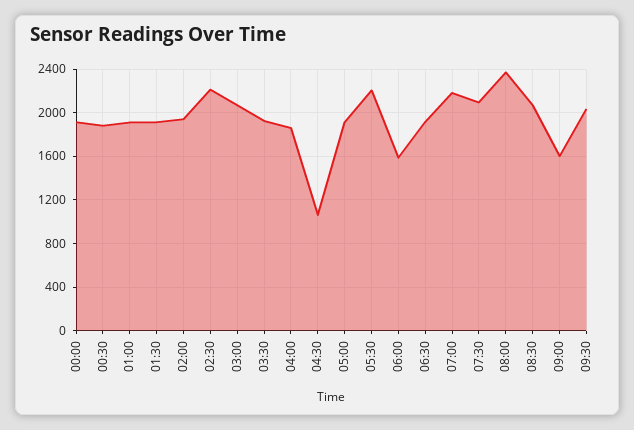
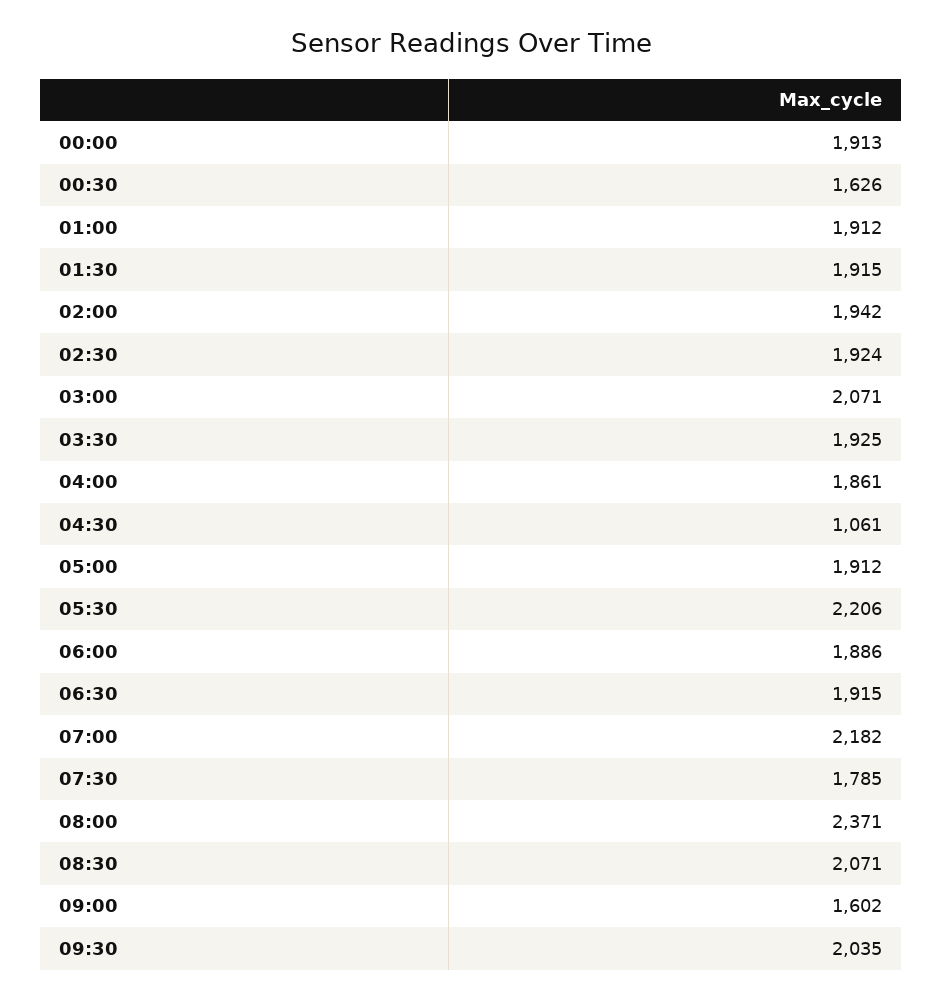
00:30: 1900 -> 1626
02:30: 2200 -> 1924
06:00: 1600 -> 1886
07:30: 2100 -> 1785

